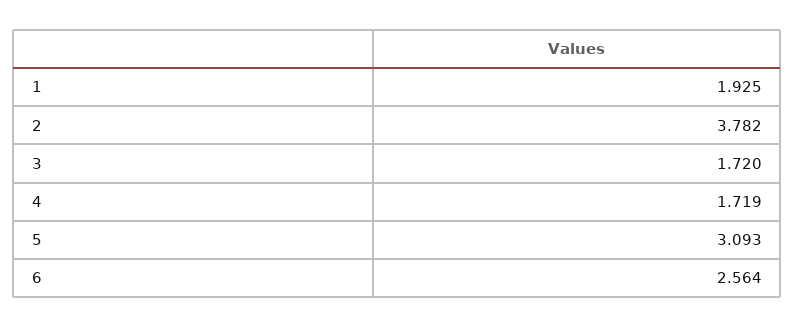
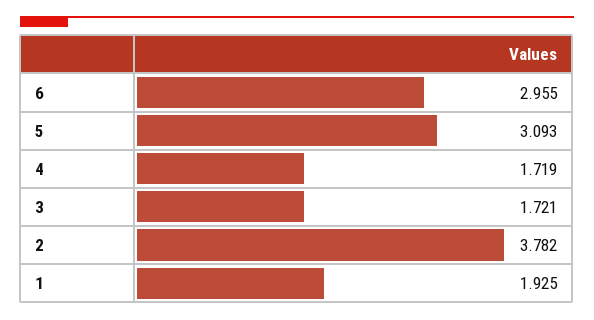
3: 1.72 -> 1.721
6: 2.564 -> 2.955

